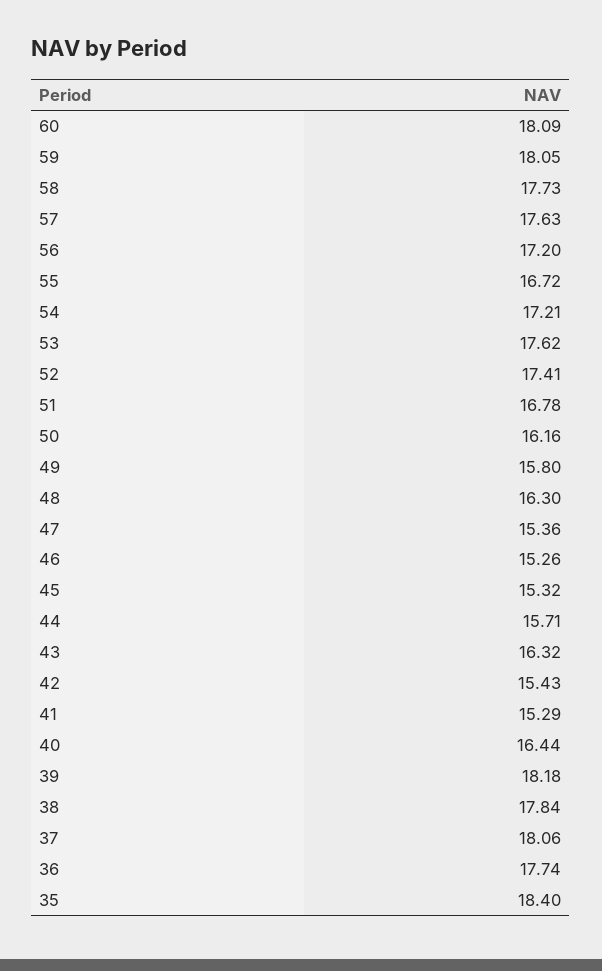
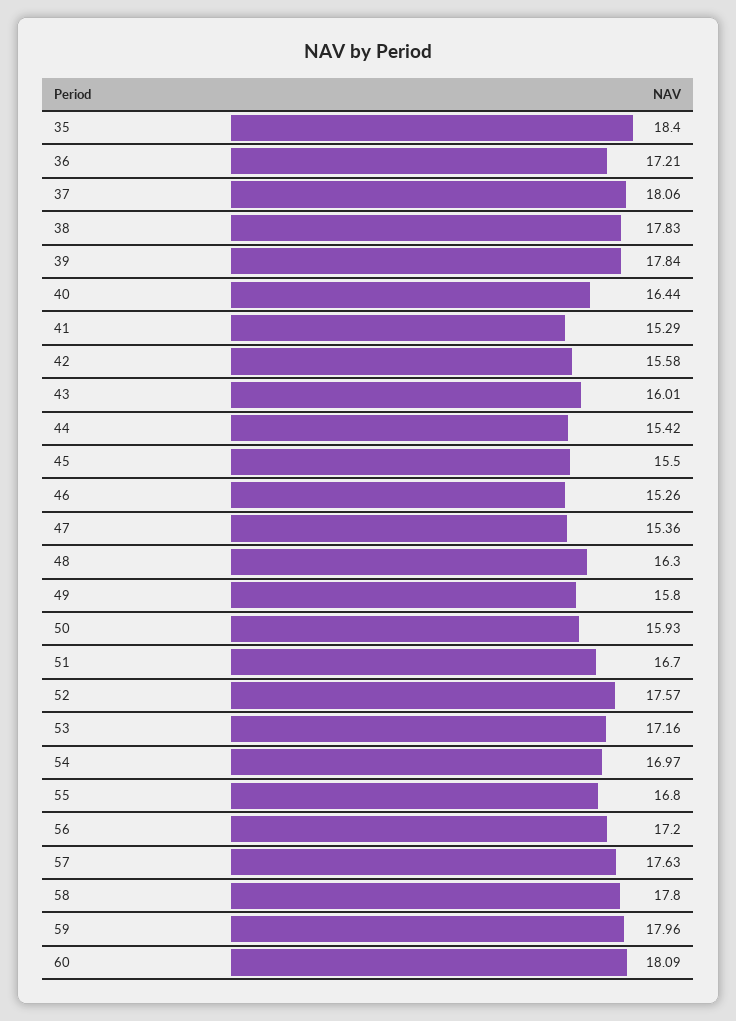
59: 18.05 -> 17.96
58: 17.73 -> 17.8
55: 16.72 -> 16.8
54: 17.21 -> 16.97
53: 17.62 -> 17.16
52: 17.41 -> 17.57
51: 16.78 -> 16.7
50: 16.16 -> 15.93
45: 15.32 -> 15.5
44: 15.71 -> 15.42
43: 16.32 -> 16.01
42: 15.43 -> 15.58
39: 18.18 -> 17.84
38: 17.84 -> 17.83
36: 17.74 -> 17.21

